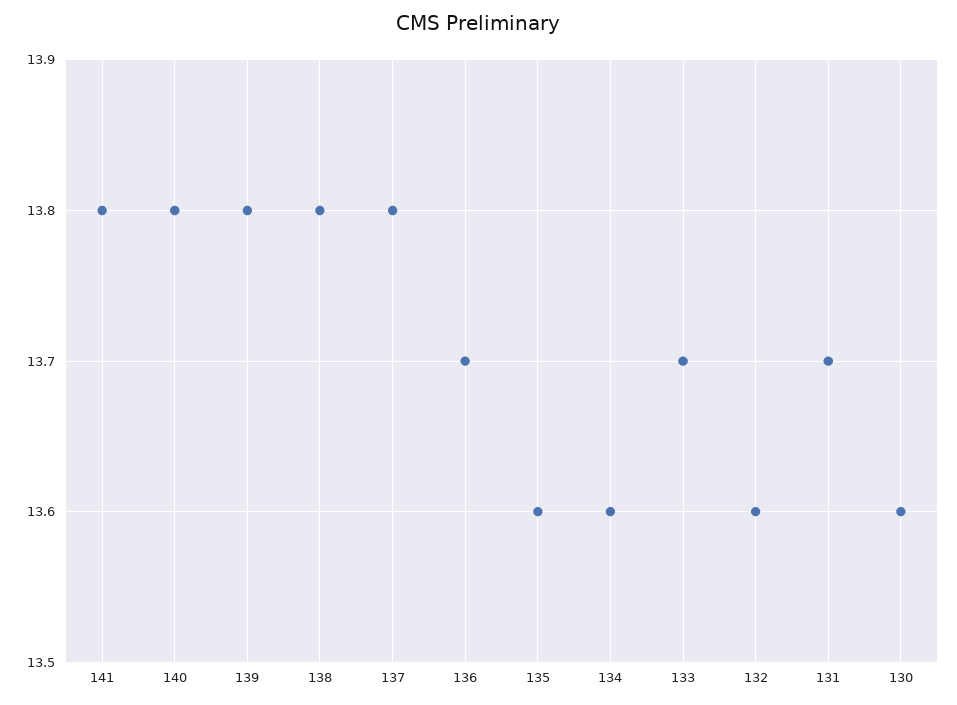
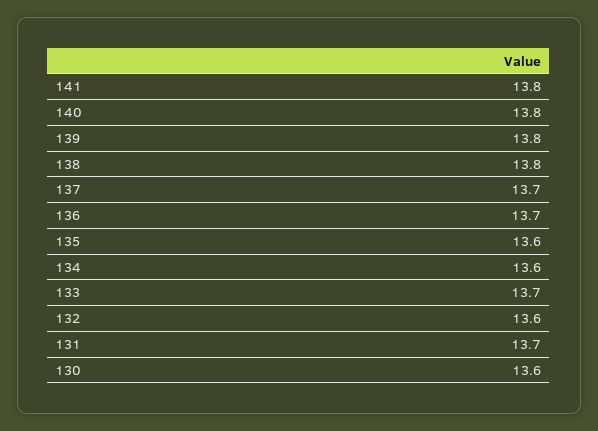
137: 13.8 -> 13.7

